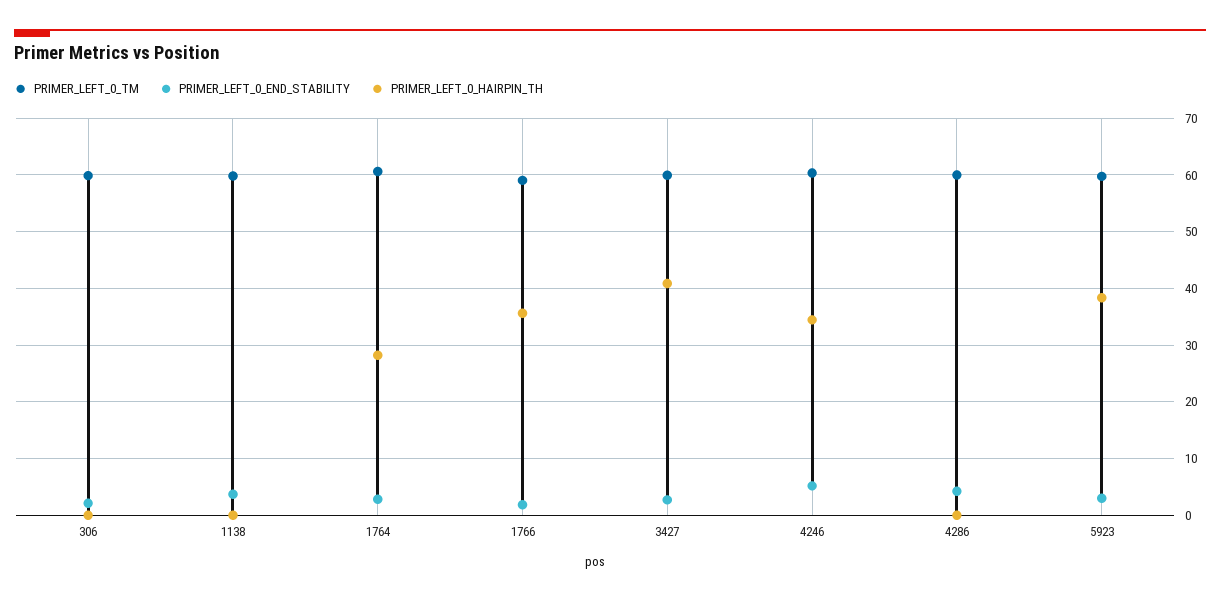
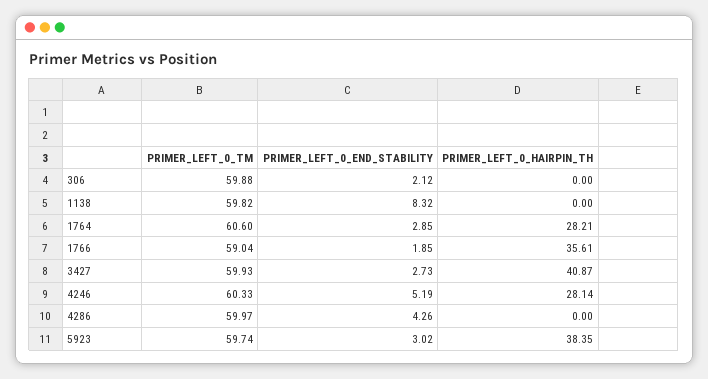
PRIMER_LEFT_0_END_STABILITY, 1138: 4 -> 8.32
PRIMER_LEFT_0_HAIRPIN_TH, 4246: 34 -> 28.14

